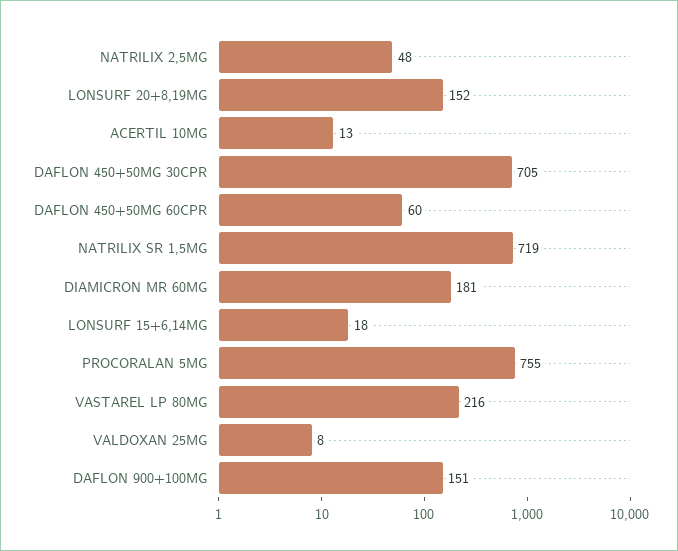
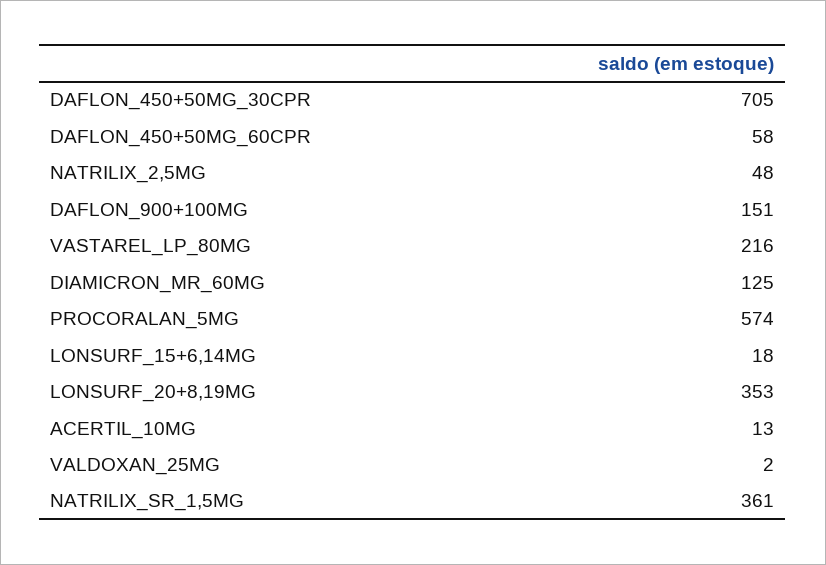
LONSURF 20+8,19MG: 152 -> 353
DAFLON 450+50MG 60CPR: 60 -> 58
NATRILIX SR 1,5MG: 719 -> 361
DIAMICRON MR 60MG: 181 -> 125
PROCORALAN 5MG: 755 -> 574
VALDOXAN 25MG: 8 -> 2

